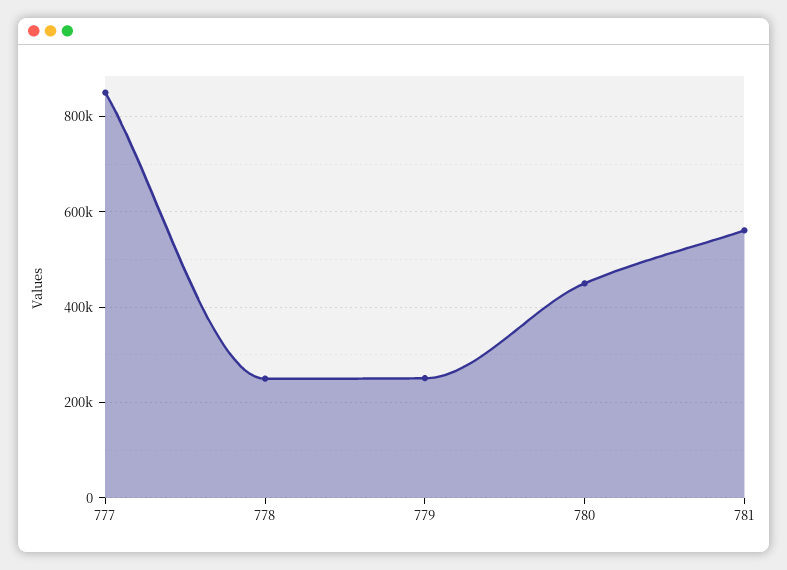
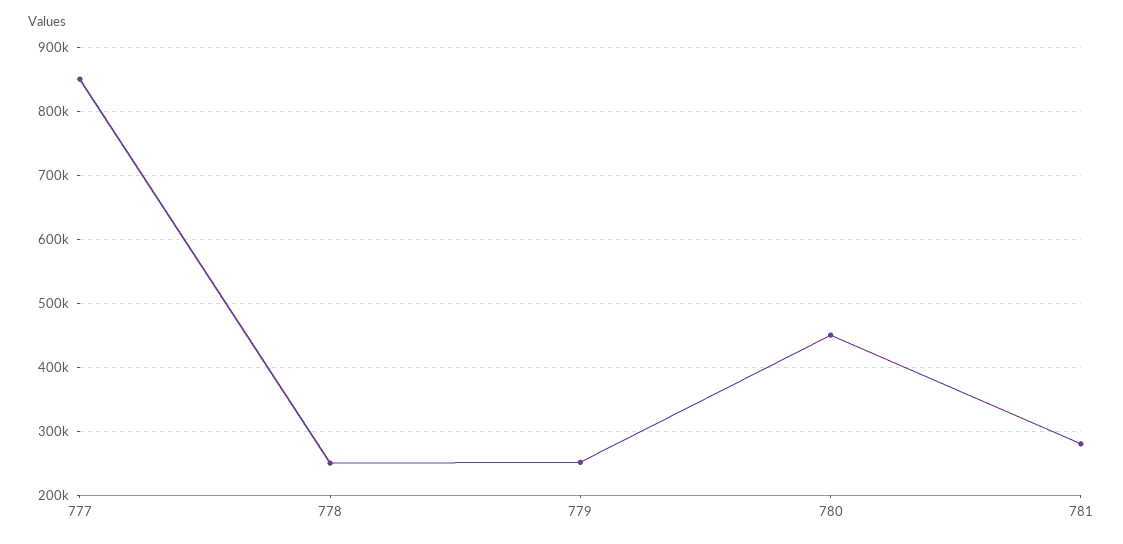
781: 560000 -> 280000

